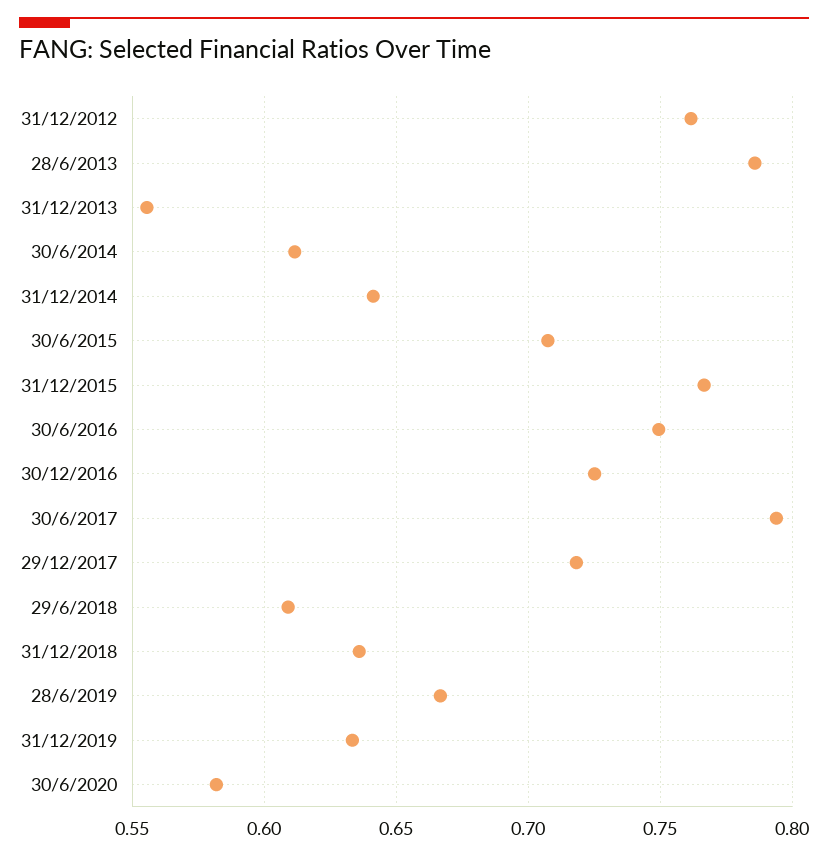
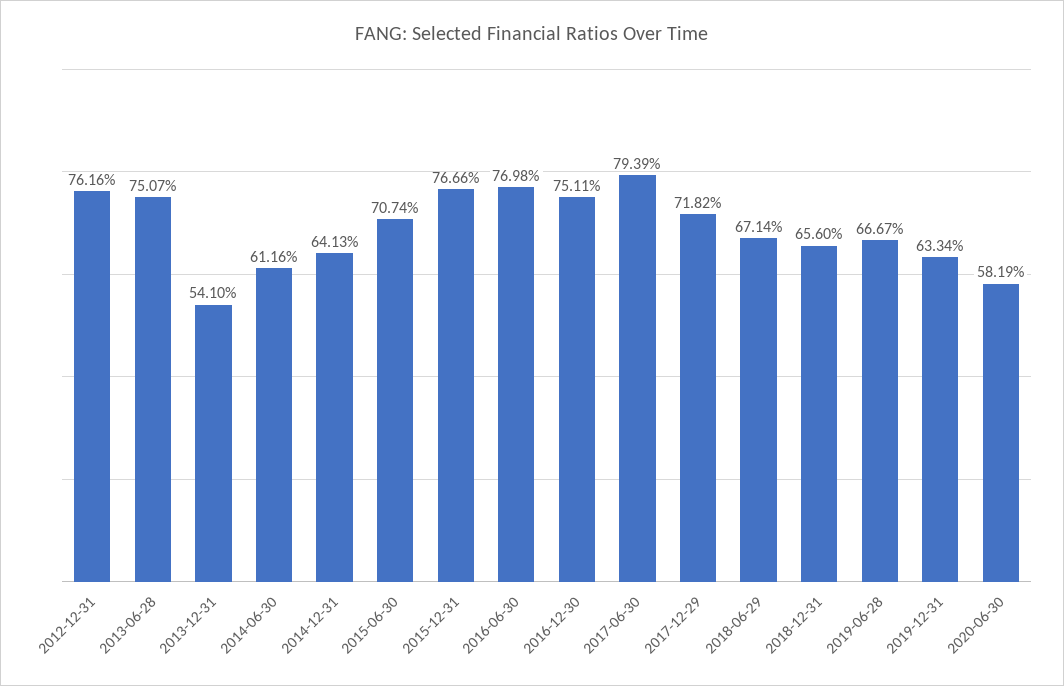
28/6/2013: 0.785 -> 0.7507
31/12/2013: 0.555 -> 0.541
30/6/2016: 0.75 -> 0.7698
30/12/2016: 0.725 -> 0.7511
29/6/2018: 0.61 -> 0.6714
31/12/2018: 0.635 -> 0.656

